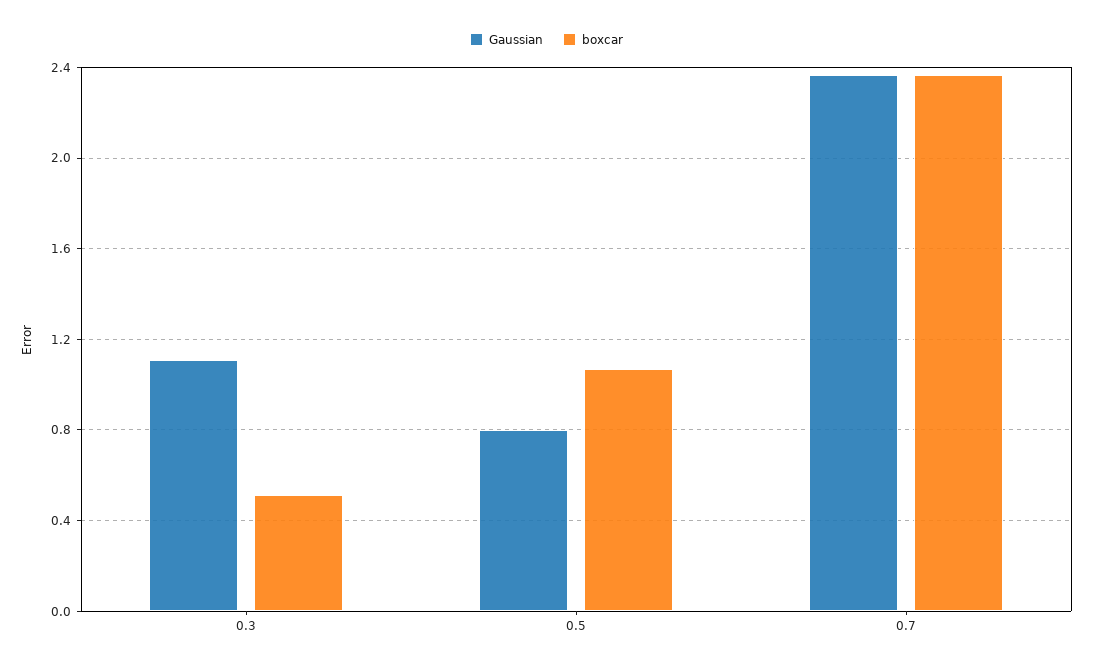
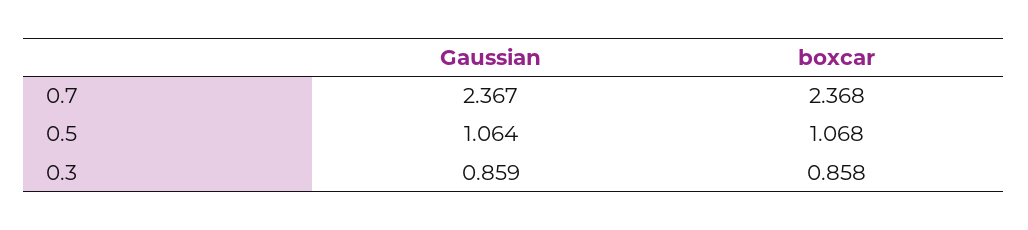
Gaussian, 0.3: 1.1 -> 0.859
boxcar, 0.3: 0.5 -> 0.858
Gaussian, 0.5: 0.8 -> 1.064

